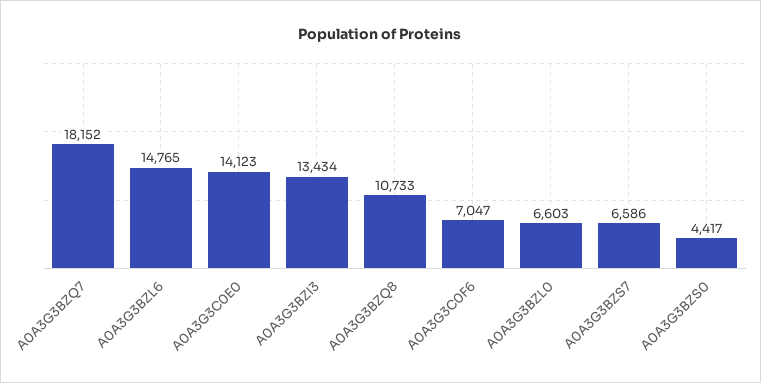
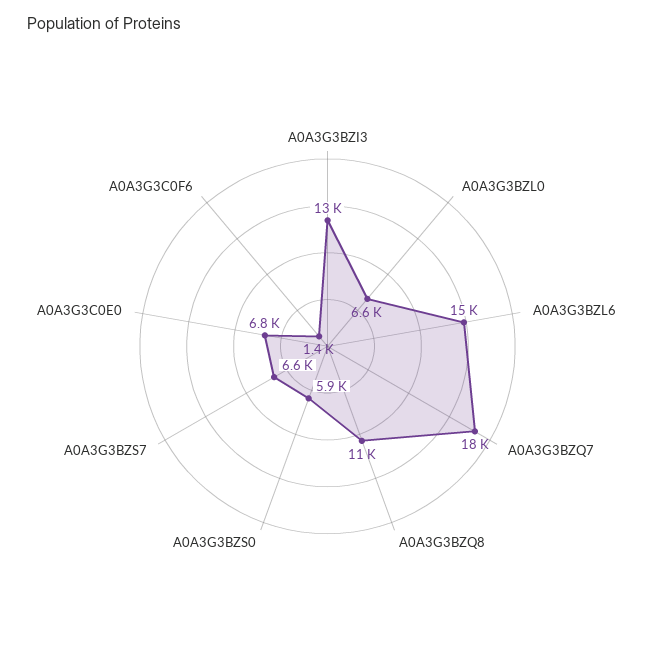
A0A3G3C0E0: 14123 -> 6800
A0A3G3C0F6: 7047 -> 1400
A0A3G3BZS0: 4417 -> 5900

